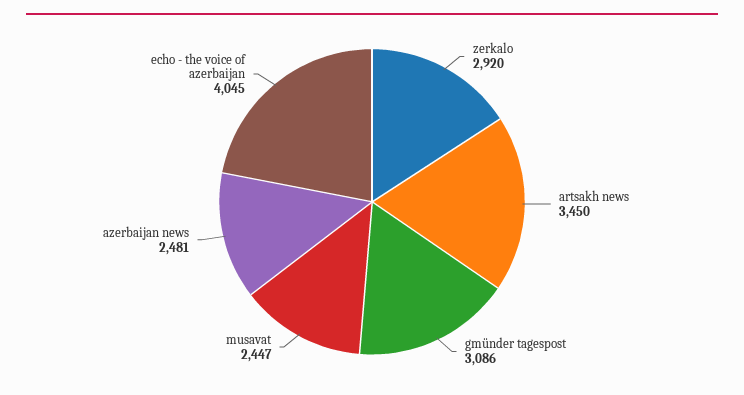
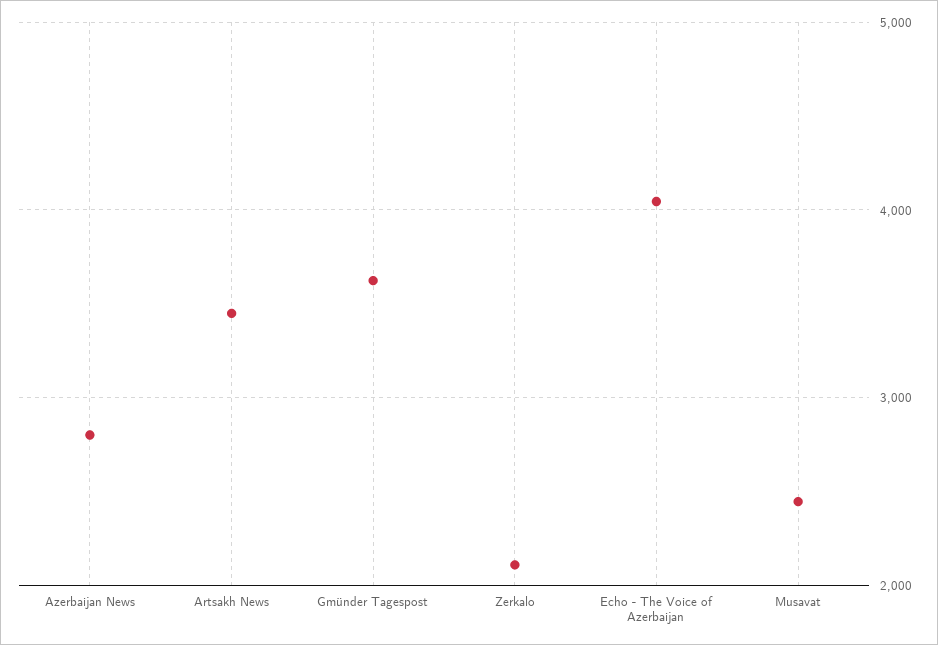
zerkalo: 2920 -> 2100
gmünder tagespost: 3086 -> 3600
azerbaijan news: 2481 -> 2800

